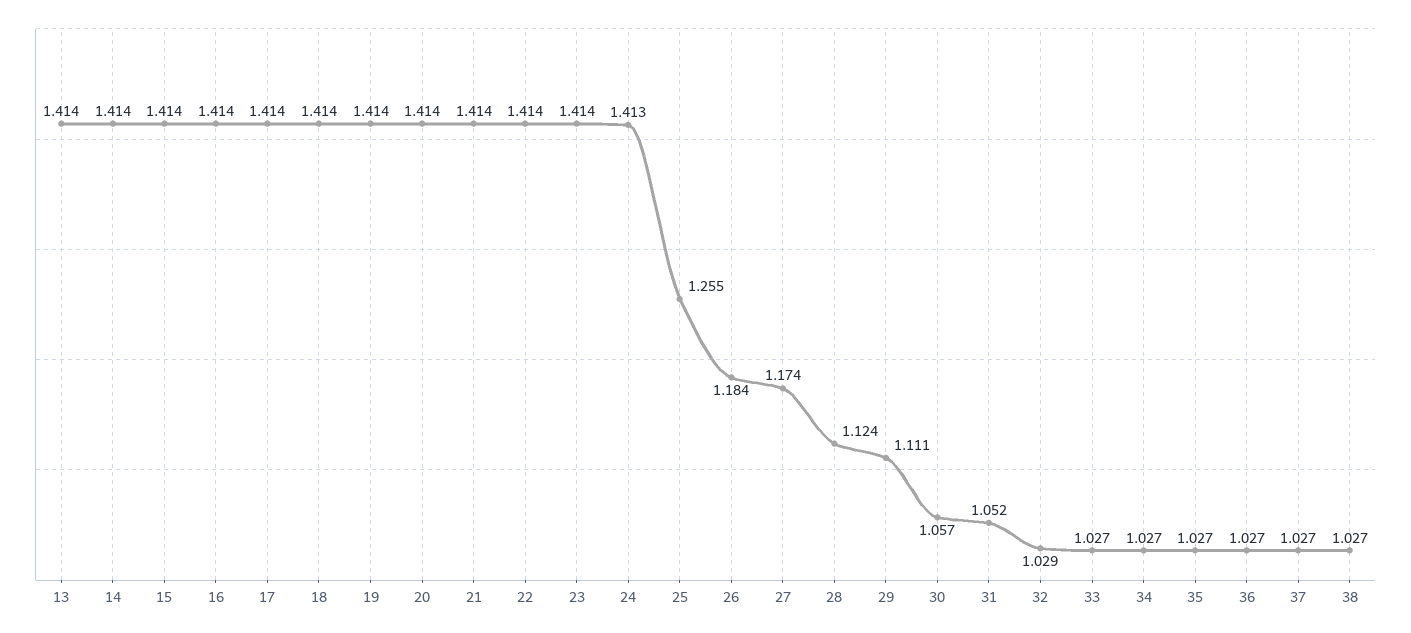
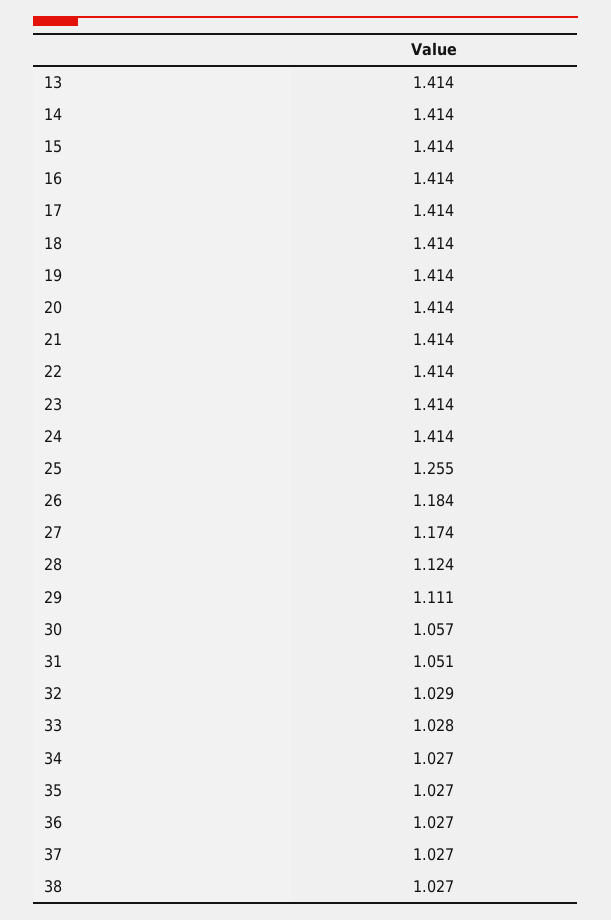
24: 1.413 -> 1.414
31: 1.052 -> 1.051
33: 1.027 -> 1.028

